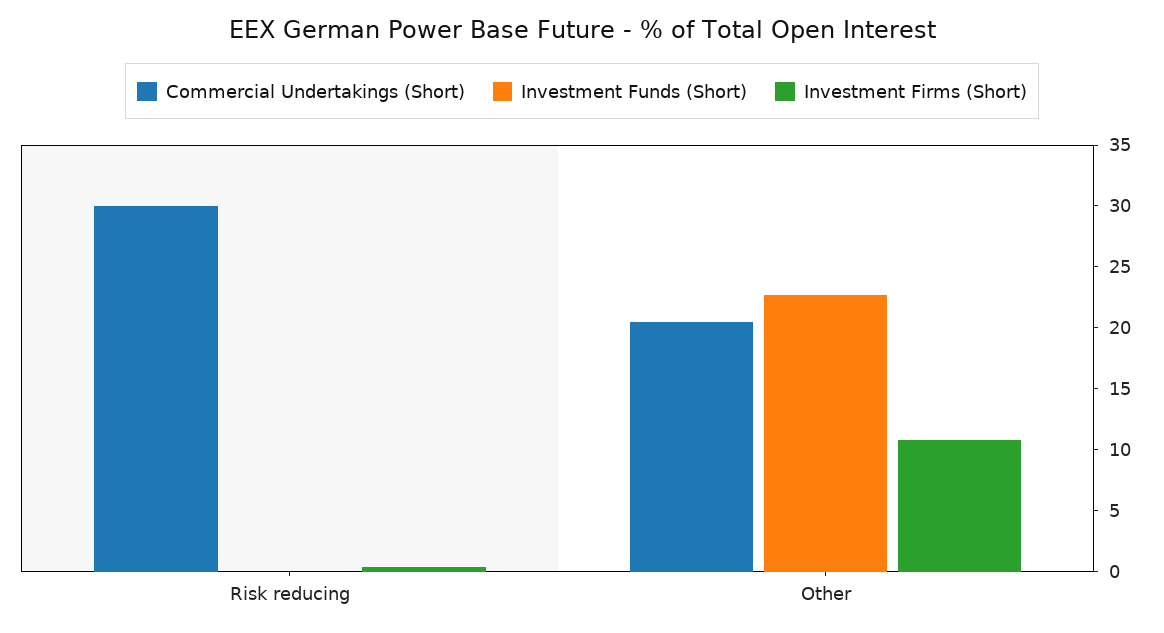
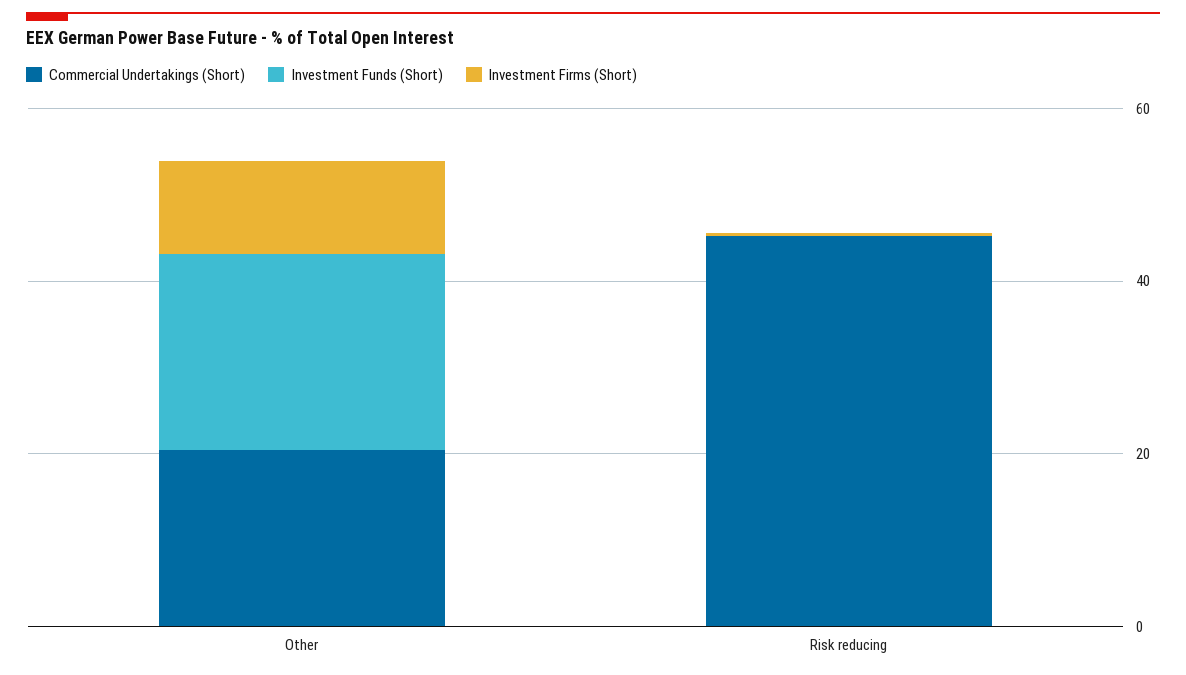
Commercial Undertakings (Short), Risk reducing: 30 -> 45

